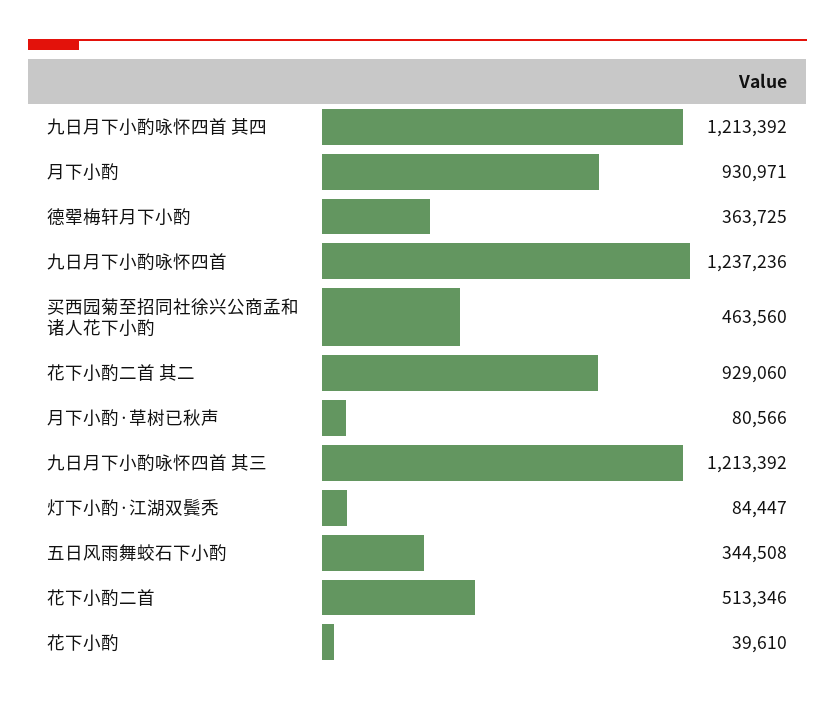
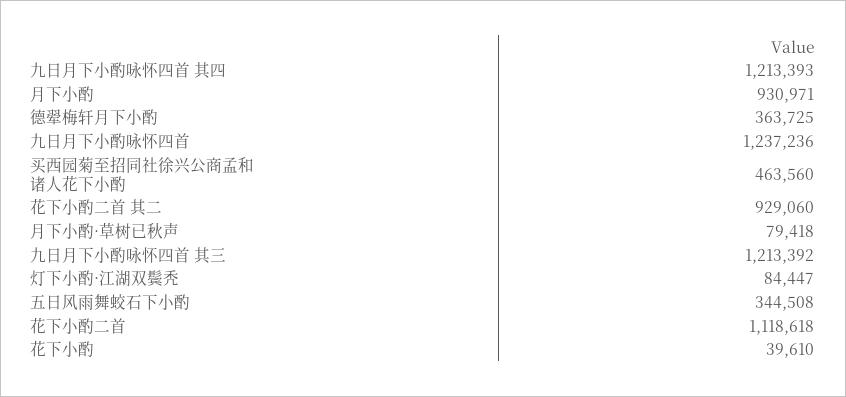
九日月下小酌咏怀四首 其四: 1213392 -> 1213393
月下小酌·草树已秋声: 80566 -> 79418
花下小酌二首: 513346 -> 1118618

